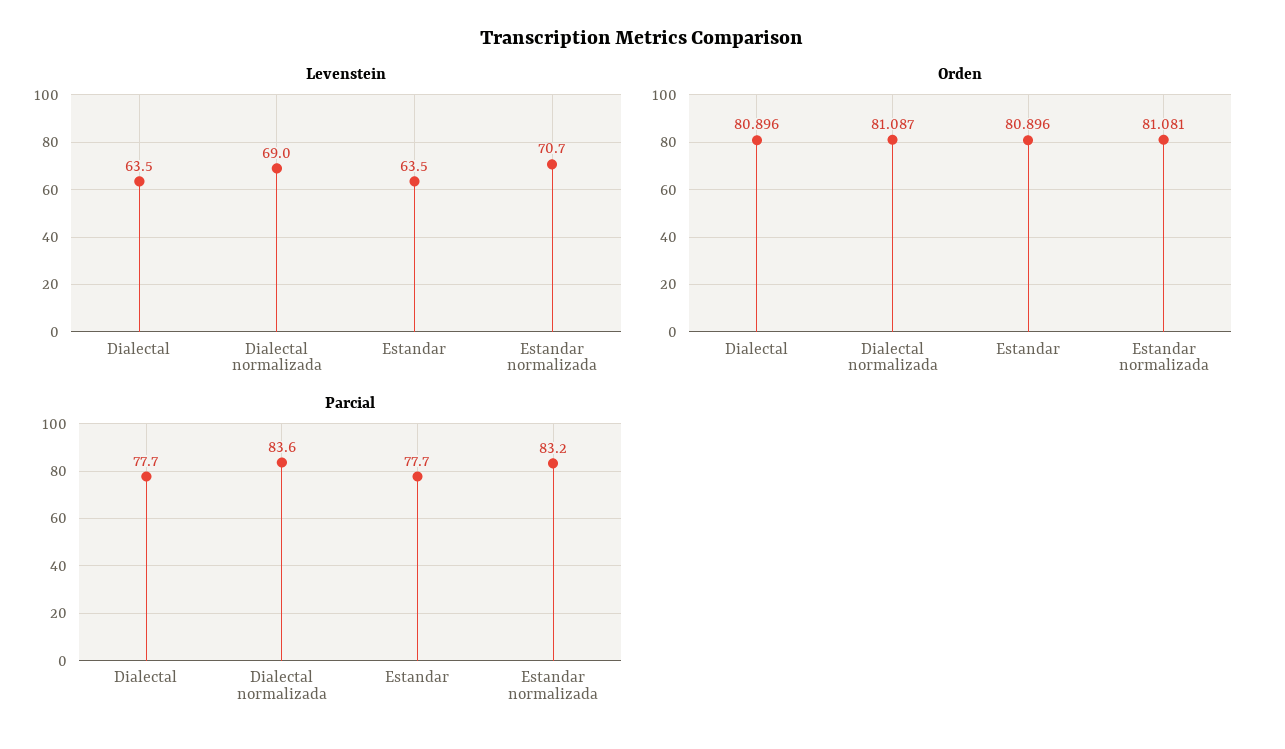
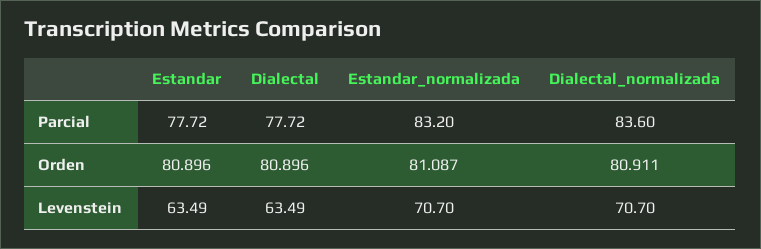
Levenstein, Dialectal normalizada: 69 -> 70.7
Orden, Dialectal normalizada: 81.087 -> 80.911
Orden, Estandar normalizada: 81.081 -> 81.087

